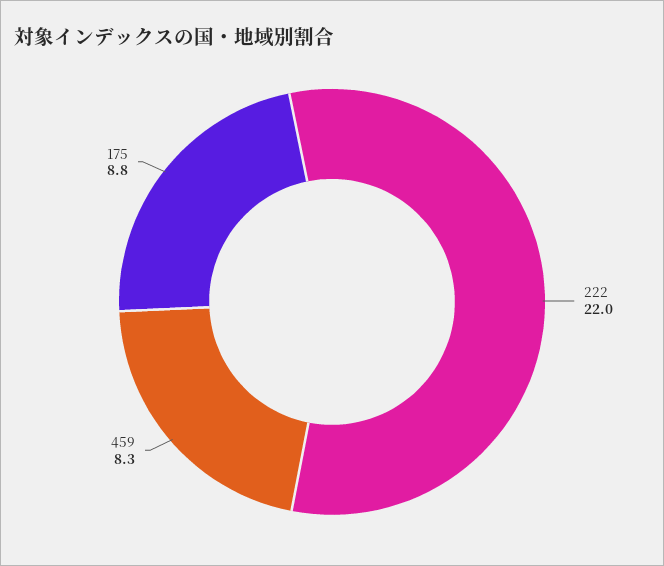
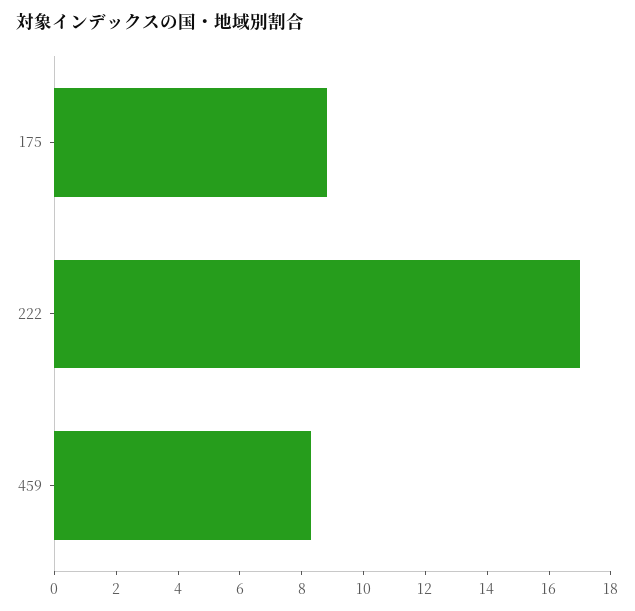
222: 22 -> 17

